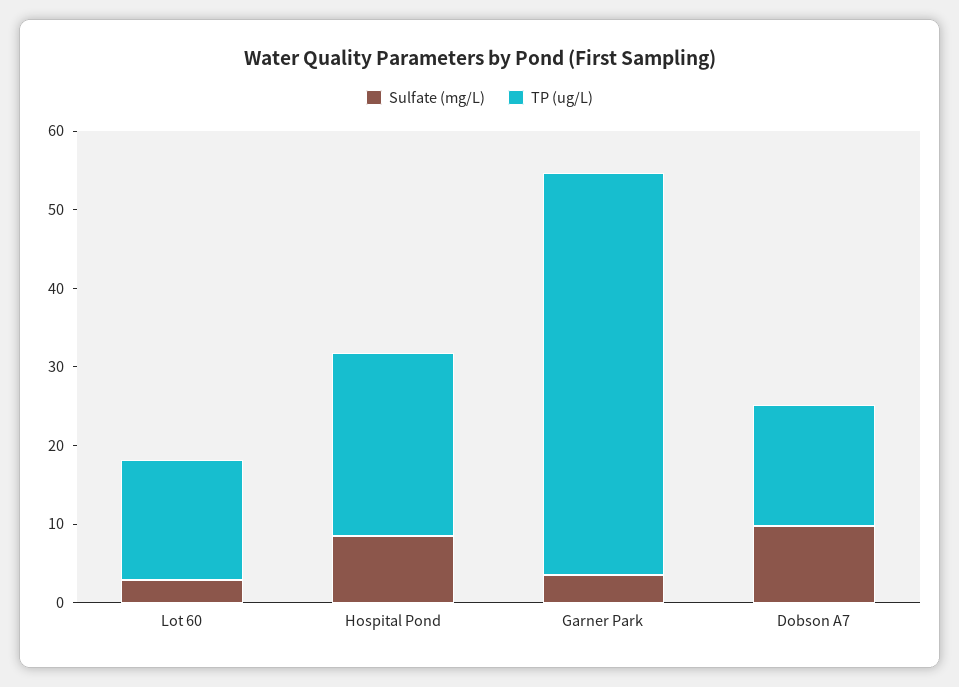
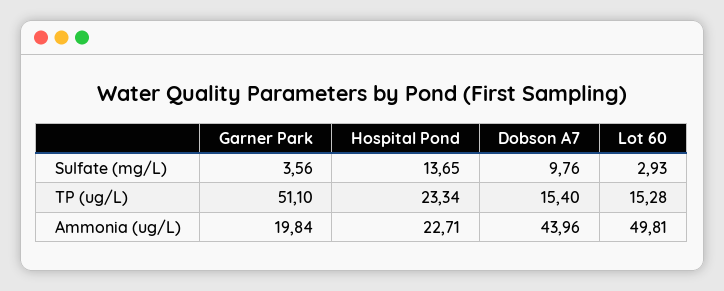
Sulfate (mg/L), Hospital Pond: 8 -> 13.65
Ammonia (ug/L), Garner Park: none -> 19.84
Ammonia (ug/L), Hospital Pond: none -> 22.71
Ammonia (ug/L), Dobson A7: none -> 43.96
Ammonia (ug/L), Lot 60: none -> 49.81

